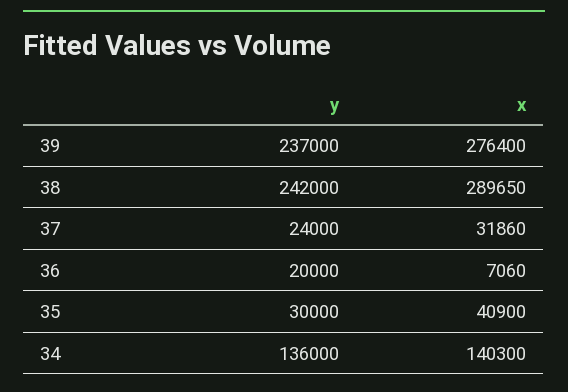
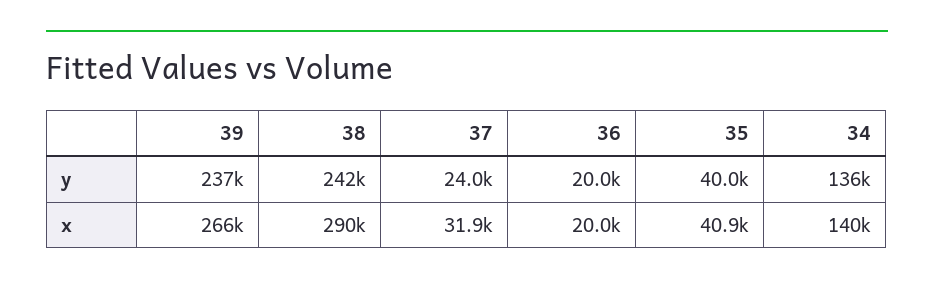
x, 39: 276400 -> 266000
x, 36: 7060 -> 20000
y, 35: 30000 -> 40000

